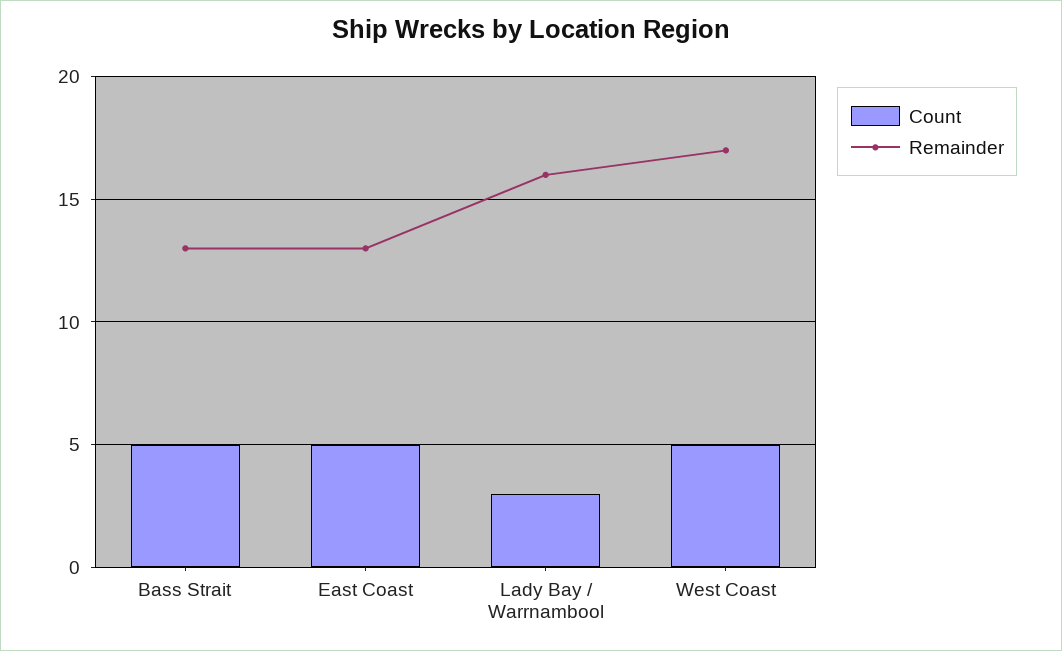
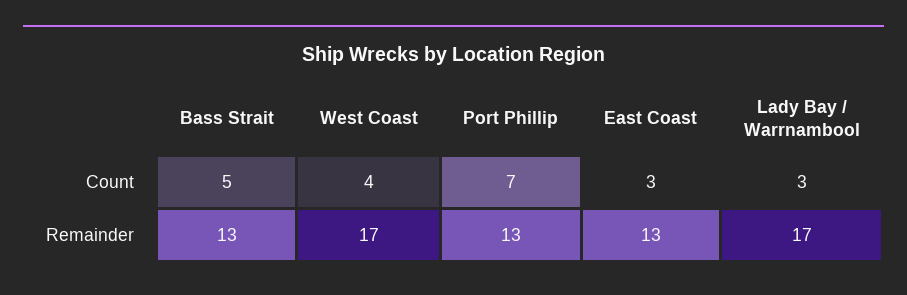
Count, East Coast: 5 -> 3
Remainder, Lady Bay / Warrnambool: 16 -> 17
Count, West Coast: 5 -> 4
Count, Port Phillip: none -> 7
Remainder, Port Phillip: none -> 13

